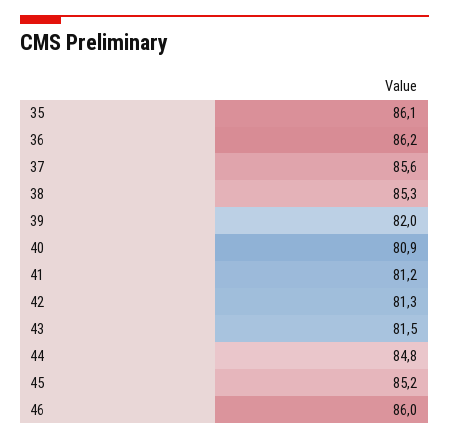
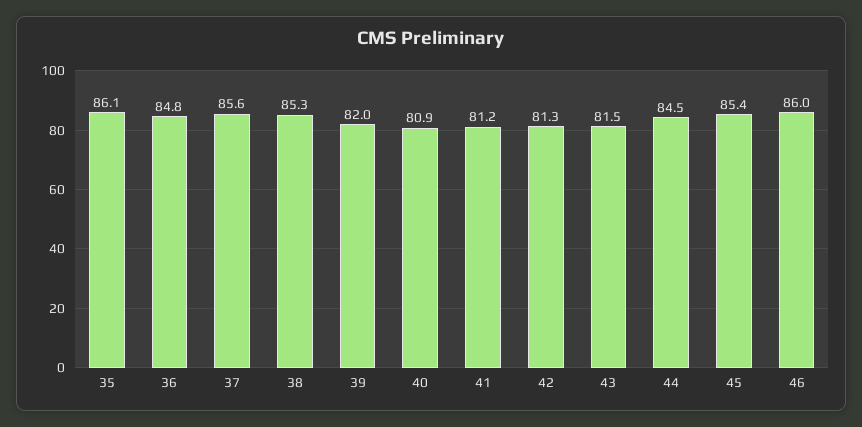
36: 86.2 -> 84.8
44: 84.8 -> 84.5
45: 85.2 -> 85.4

